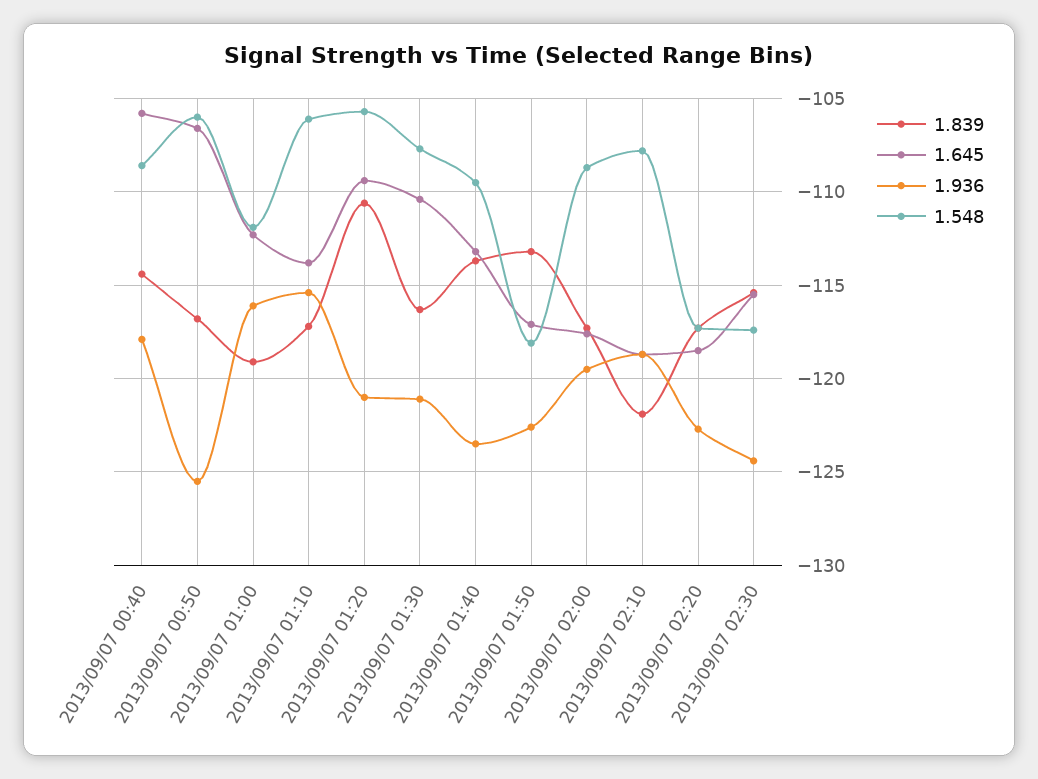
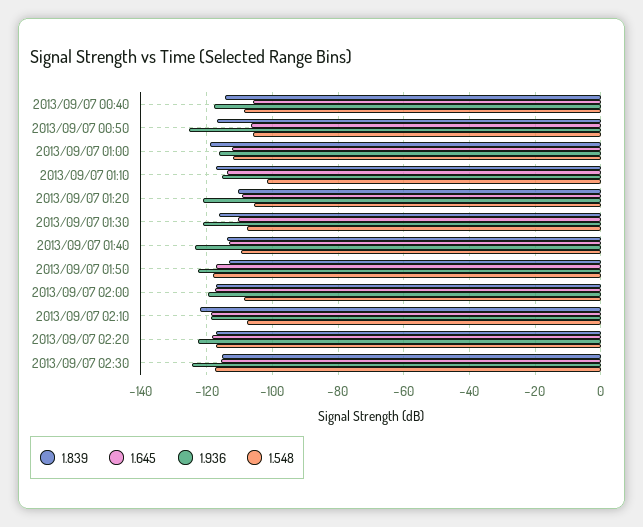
1.548, 2013/09/07 01:10: -106 -> -102

